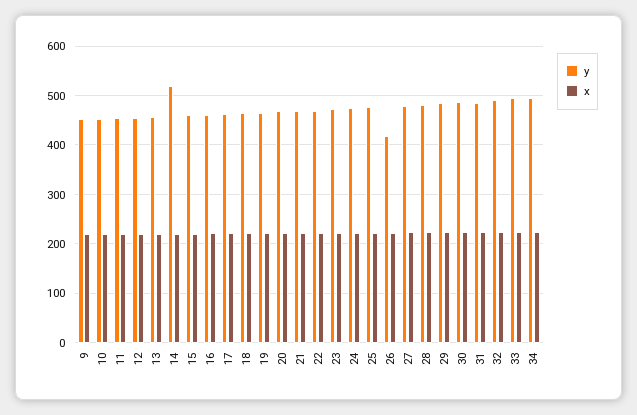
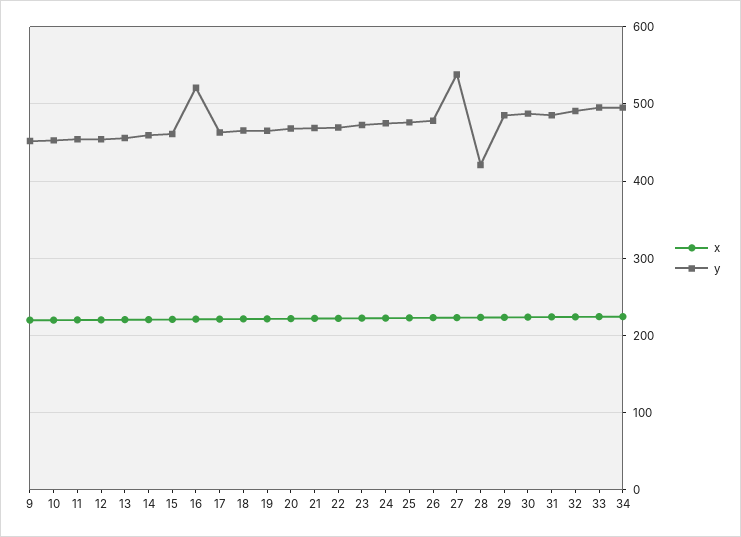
y, 14: 520 -> 460
y, 16: 460 -> 520
y, 26: 420 -> 480
y, 27: 480 -> 540
y, 28: 480 -> 420

